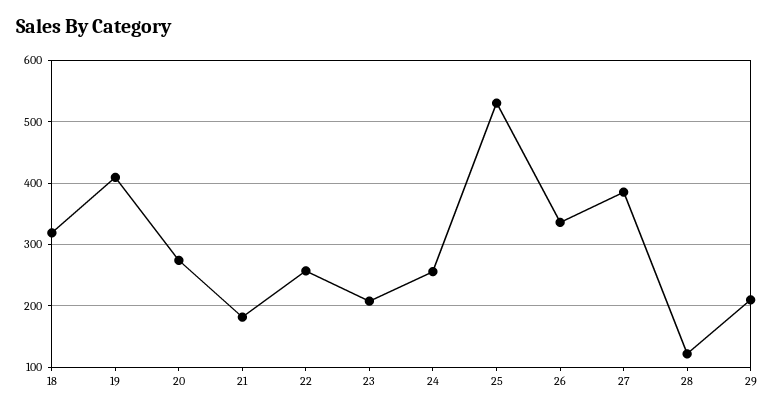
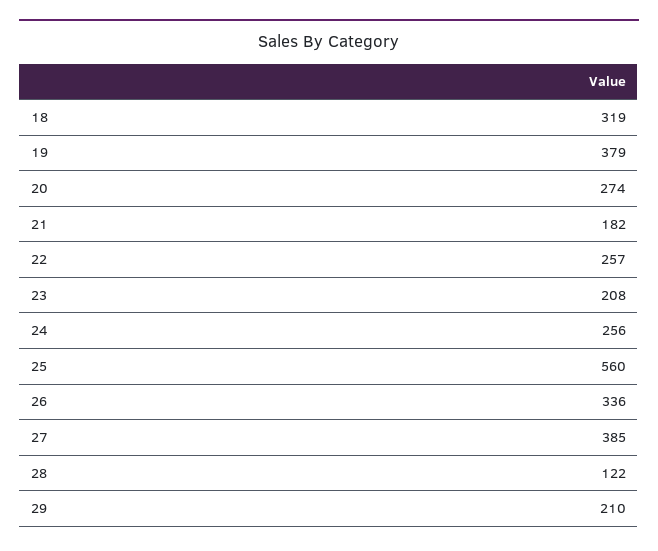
19: 410 -> 379
25: 530 -> 560

